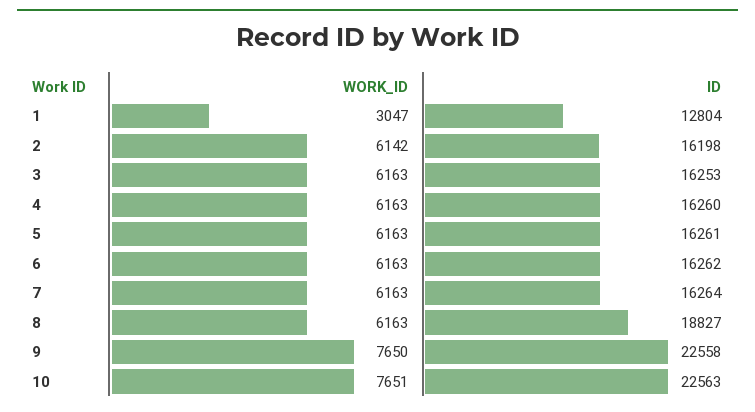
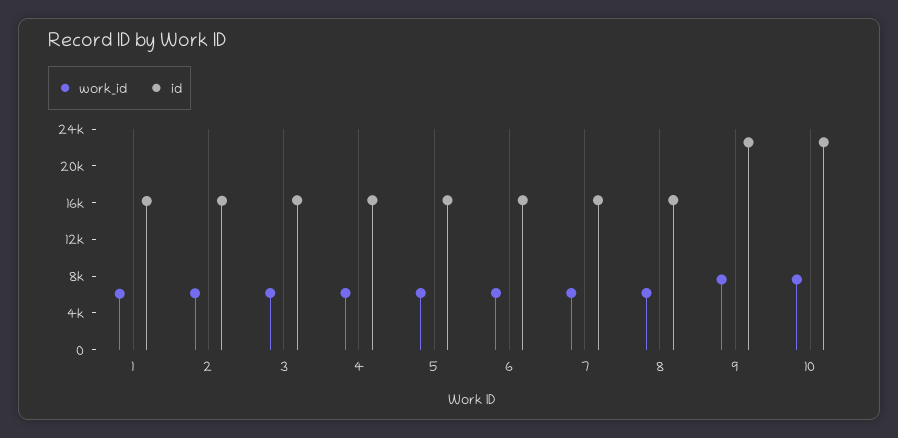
WORK_ID, 1: 3047 -> 6000
ID, 1: 12804 -> 16000
ID, 8: 18827 -> 16000

